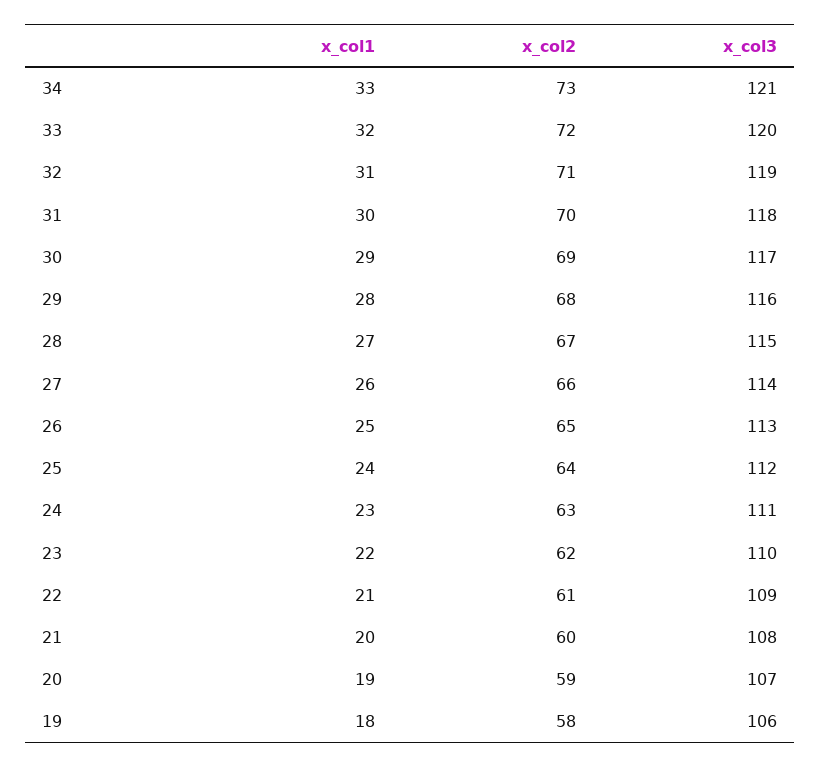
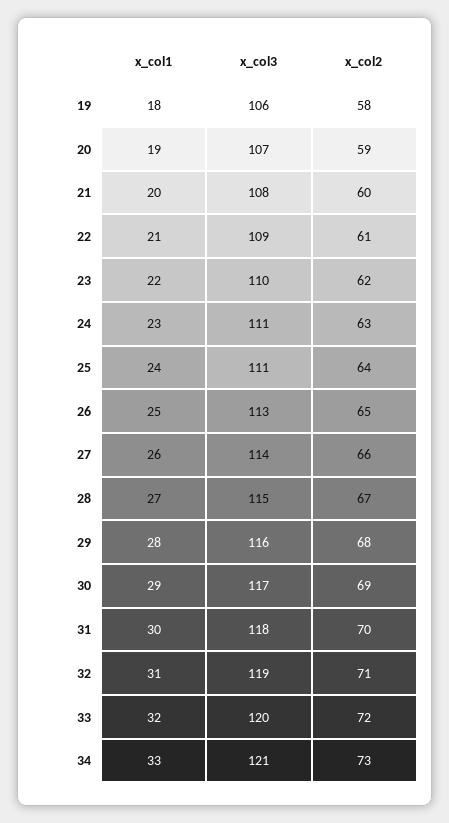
x_col3, 25: 112 -> 111

